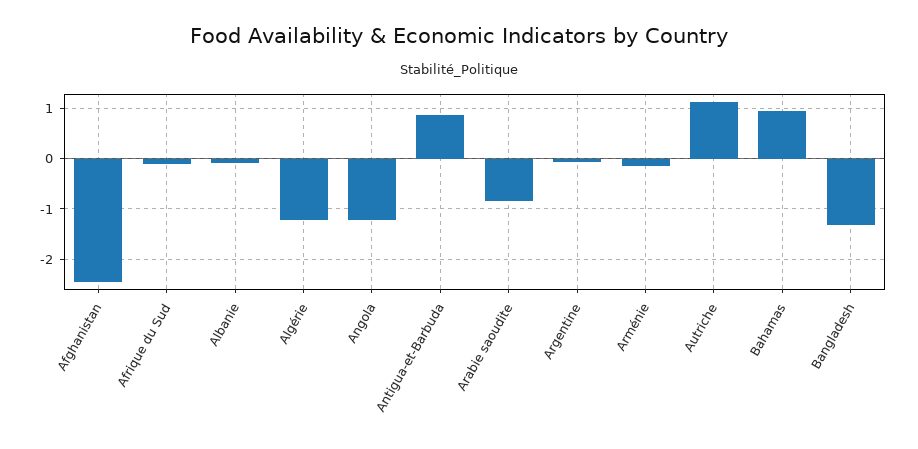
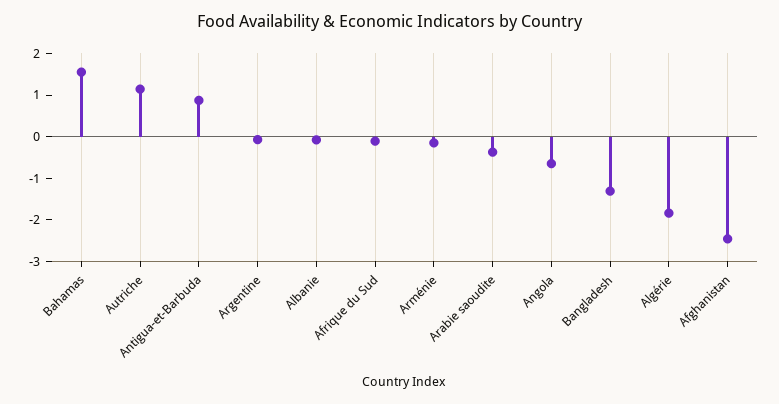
Algérie: -1.2 -> -1.8
Angola: -1.2 -> -0.6
Arabie saoudite: -0.8 -> -0.4
Bahamas: 1 -> 1.6

